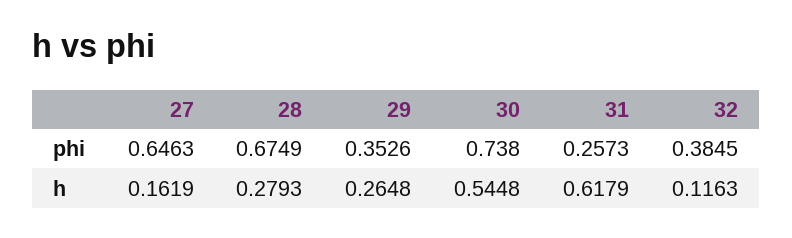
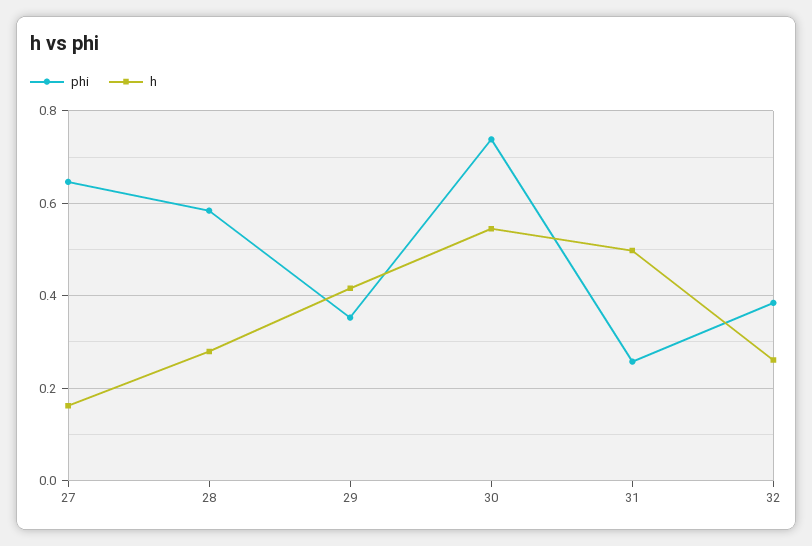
phi, 28: 0.6749 -> 0.58
h, 29: 0.2648 -> 0.42
h, 31: 0.6179 -> 0.5
h, 32: 0.1163 -> 0.26

